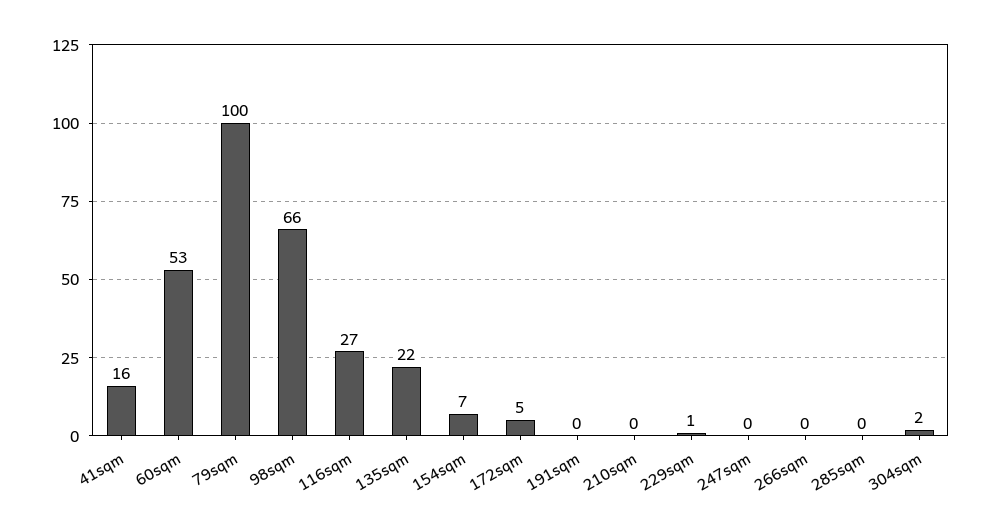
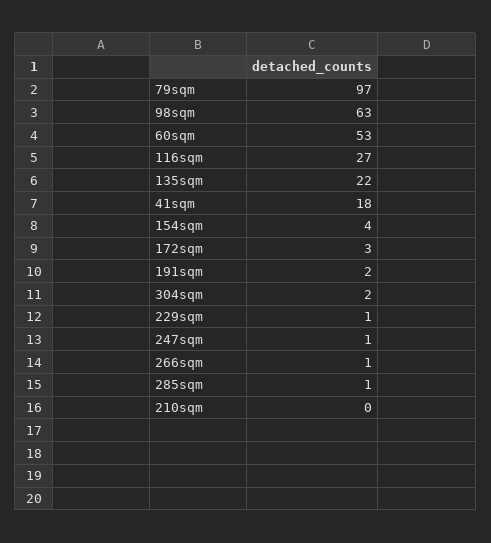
41sqm: 16 -> 18
79sqm: 100 -> 97
98sqm: 66 -> 63
154sqm: 7 -> 4
172sqm: 5 -> 3
191sqm: 0 -> 2
247sqm: 0 -> 1
266sqm: 0 -> 1
285sqm: 0 -> 1

